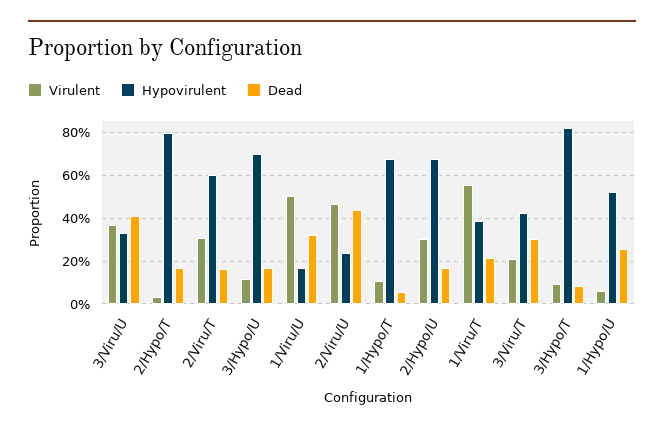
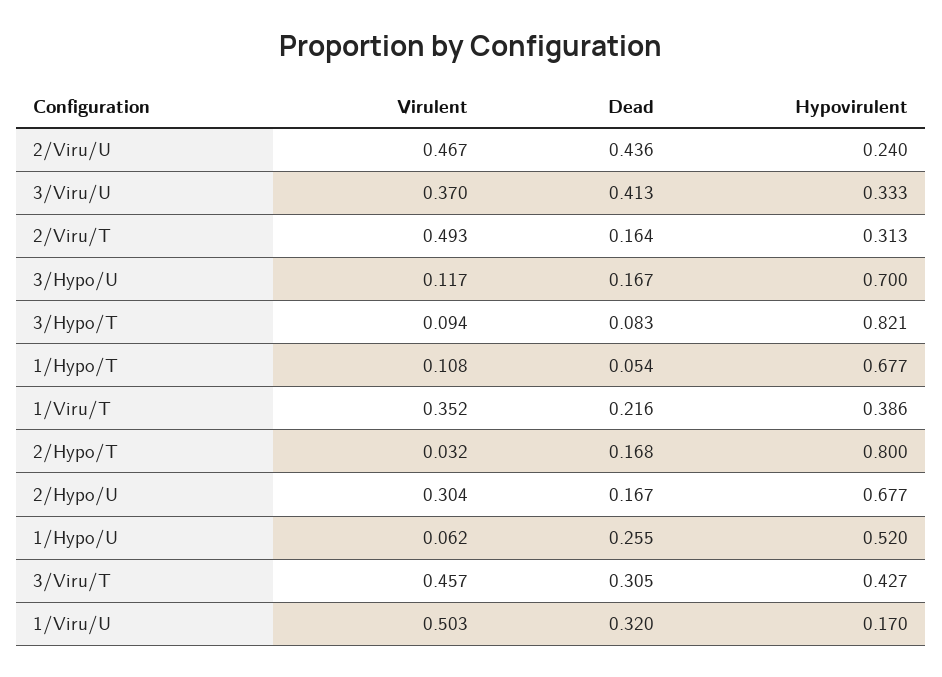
Virulent, 2/Viru/T: 0.3 -> 0.493
Hypovirulent, 2/Viru/T: 0.6 -> 0.313
Virulent, 1/Viru/T: 0.55 -> 0.352
Virulent, 3/Viru/T: 0.2 -> 0.457

